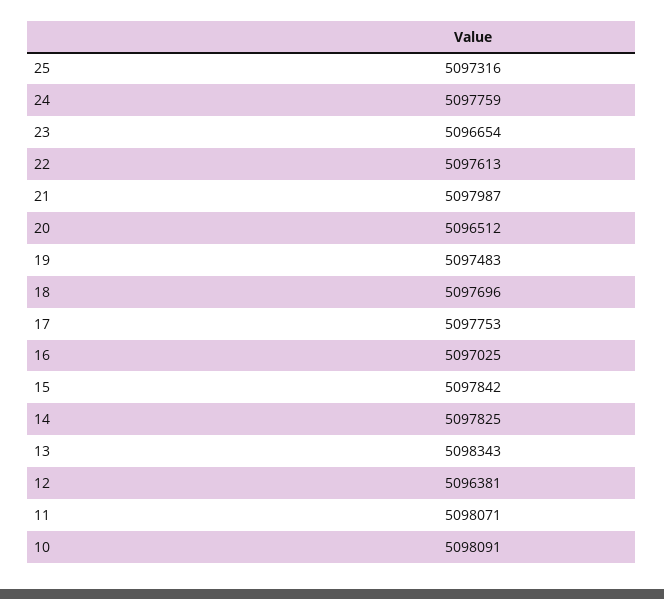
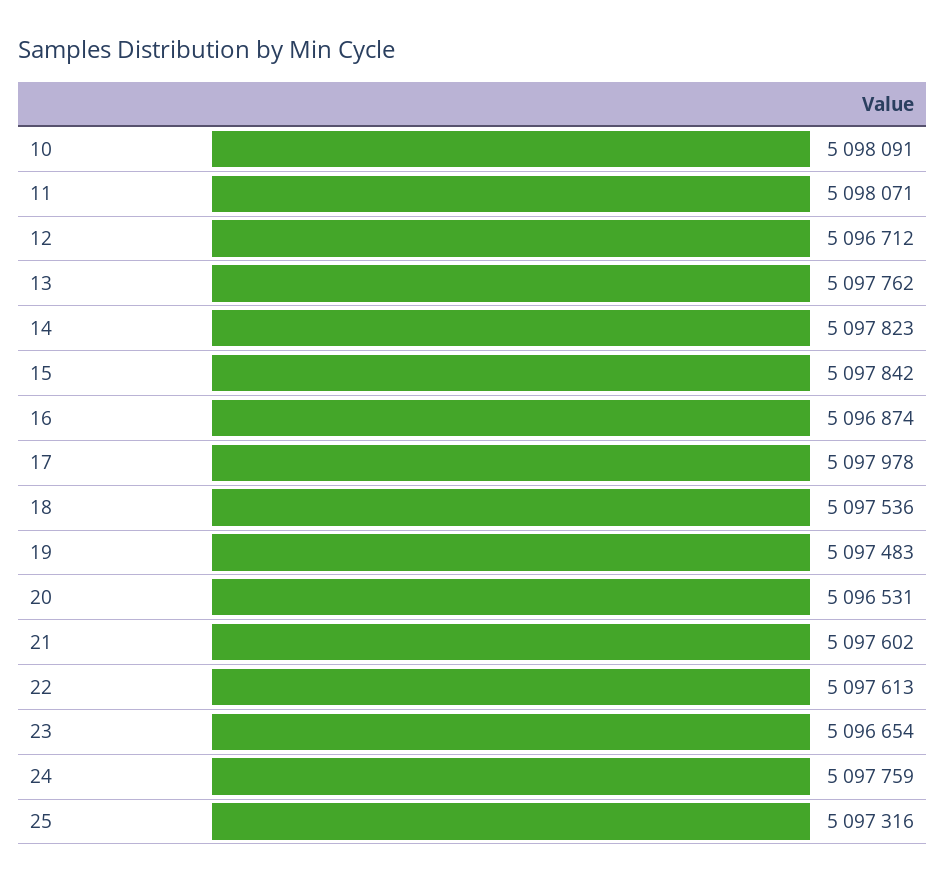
21: 5097987 -> 5097602
20: 5096512 -> 5096531
18: 5097696 -> 5097536
17: 5097753 -> 5097978
16: 5097025 -> 5096874
14: 5097825 -> 5097823
13: 5098343 -> 5097762
12: 5096381 -> 5096712

